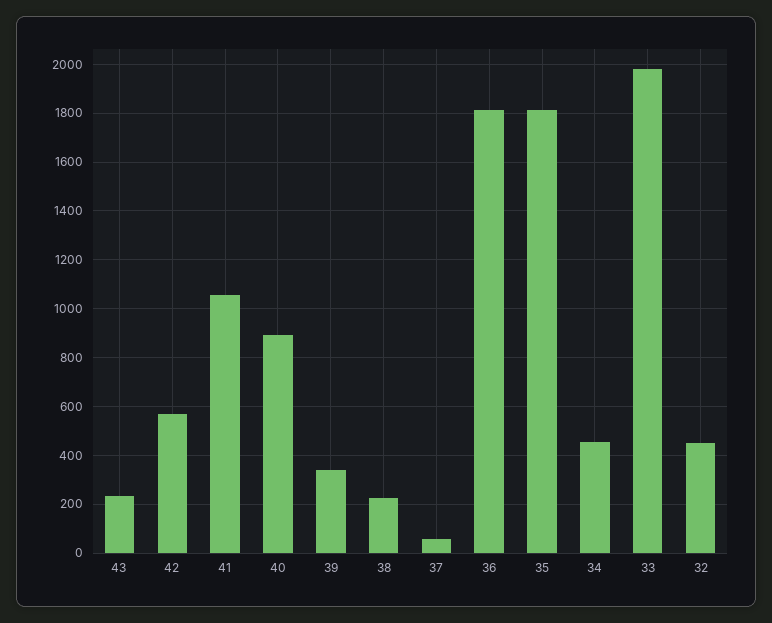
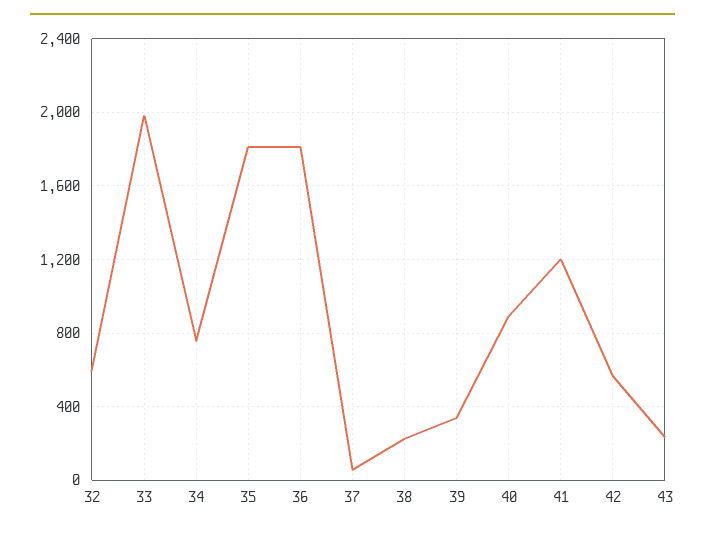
41: 1050 -> 1200
34: 450 -> 750
32: 450 -> 600

